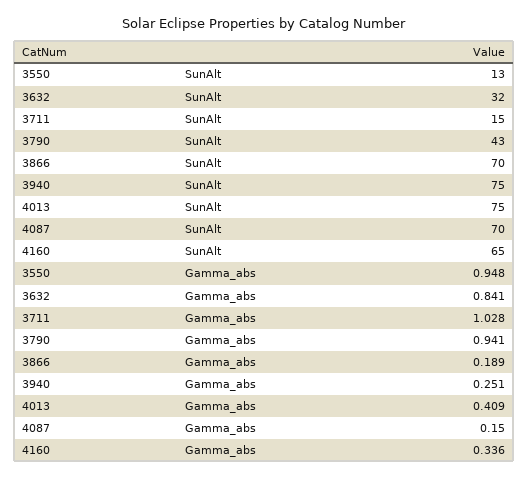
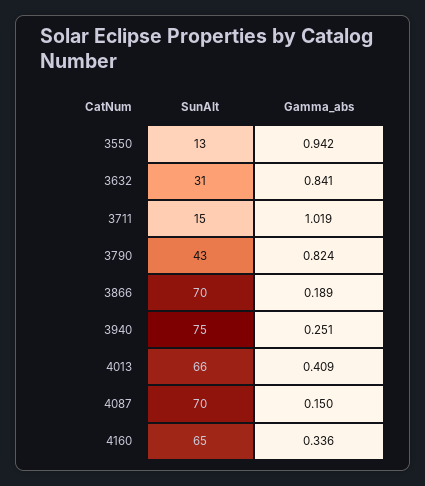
3632, SunAlt: 32 -> 31
4013, SunAlt: 75 -> 66
3550, Gamma_abs: 0.948 -> 0.942
3711, Gamma_abs: 1.028 -> 1.019
3790, Gamma_abs: 0.941 -> 0.824

